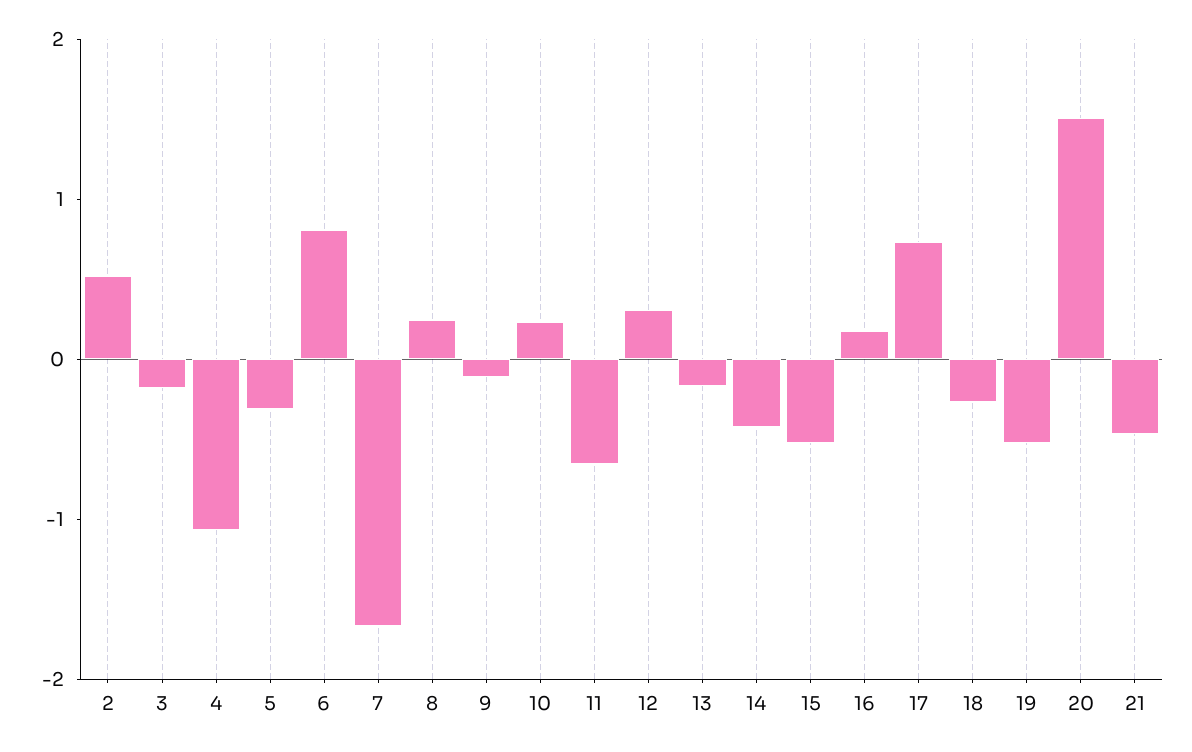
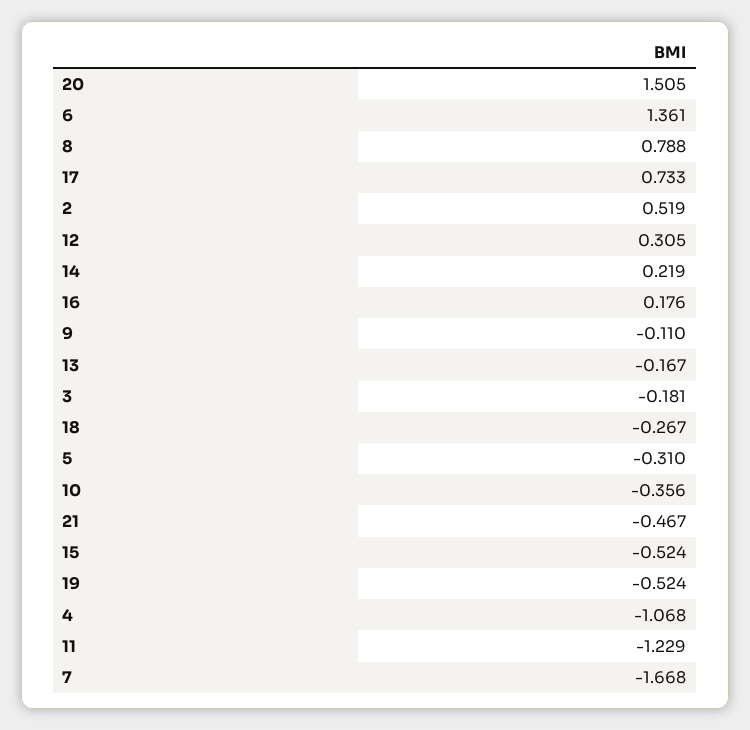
6: 0.8 -> 1.361
8: 0.2 -> 0.788
10: 0.2 -> -0.356
11: -0.6 -> -1.229
14: -0.4 -> 0.219

